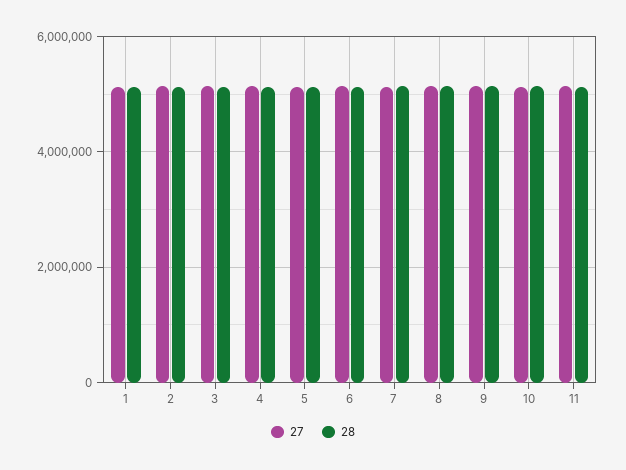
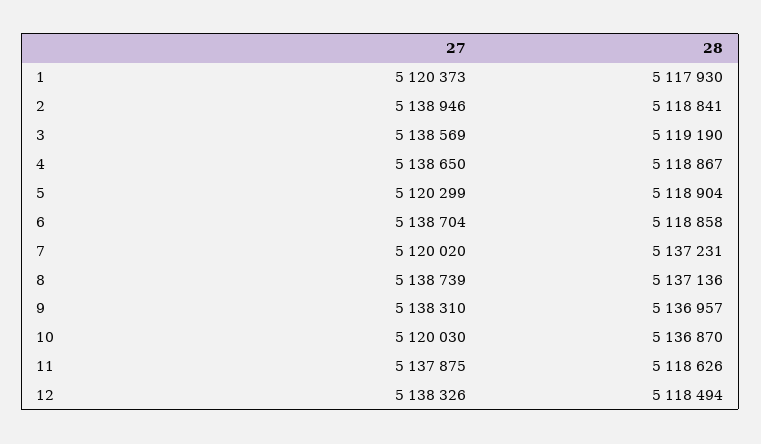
27, 12: none -> 5138326
28, 12: none -> 5118494

